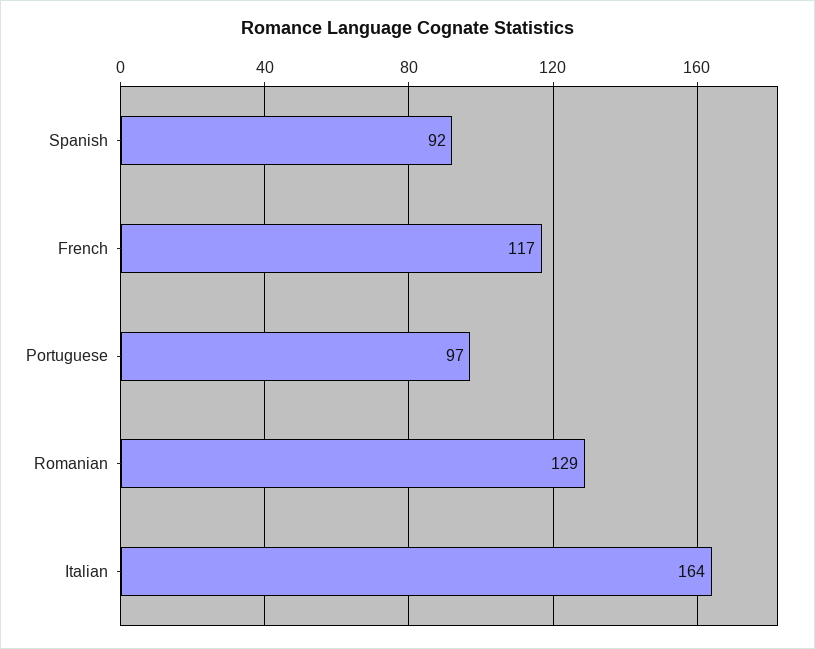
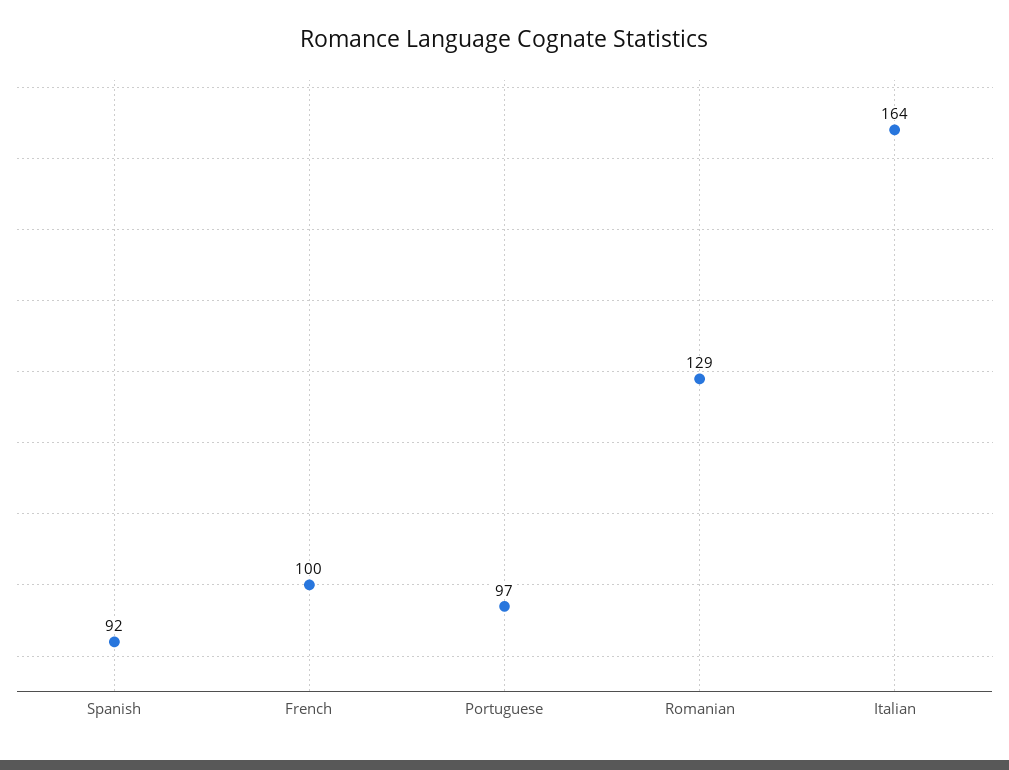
French: 117 -> 100

